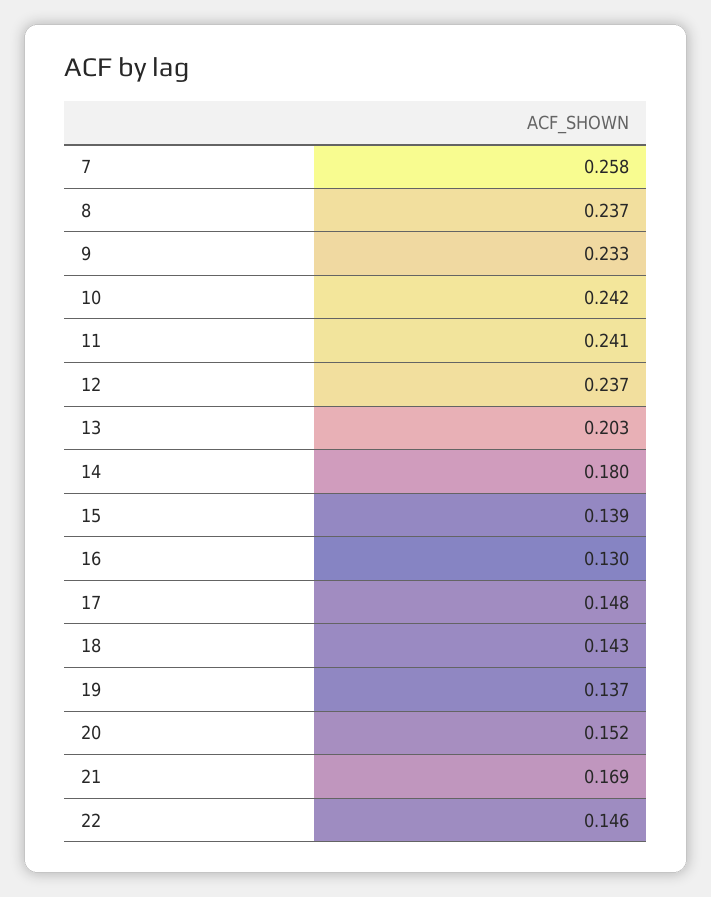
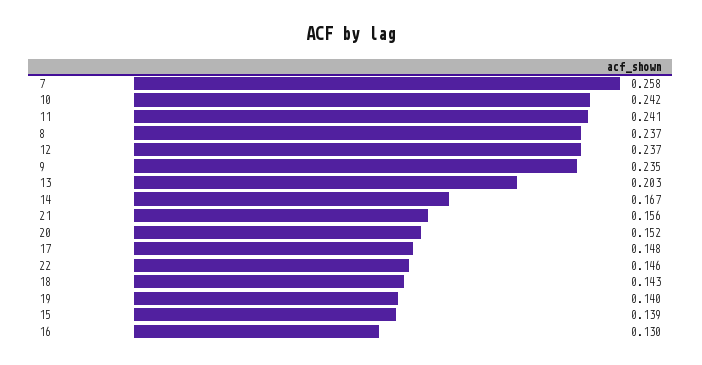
9: 0.233 -> 0.235
14: 0.18 -> 0.167
19: 0.137 -> 0.14
21: 0.169 -> 0.156

